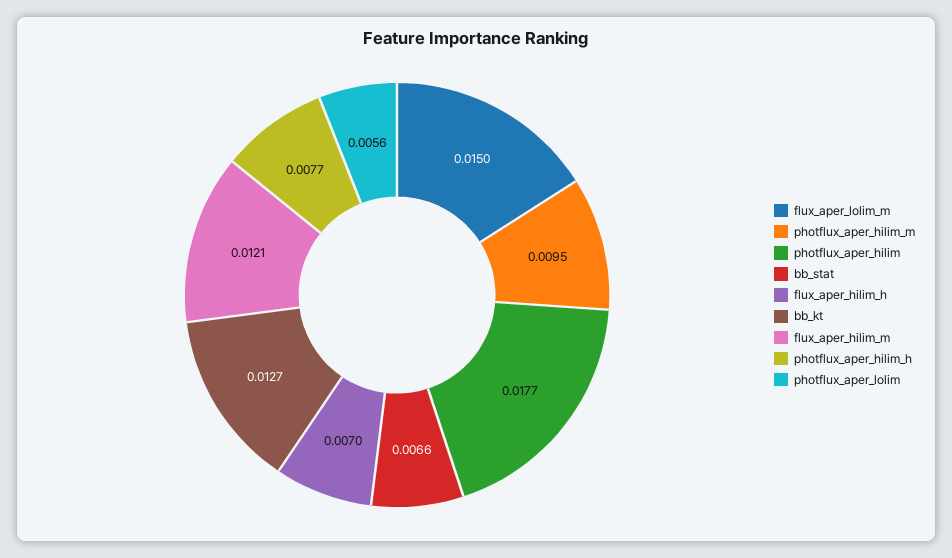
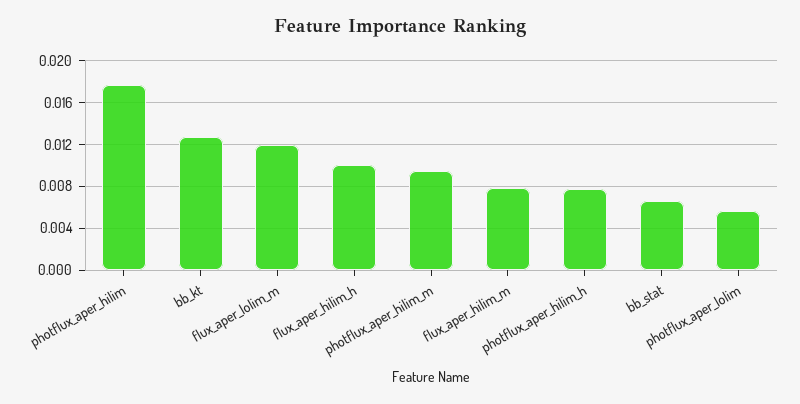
flux_aper_lolim_m: 0.015 -> 0.012
flux_aper_hilim_h: 0.007 -> 0.01
flux_aper_hilim_m: 0.0121 -> 0.008

